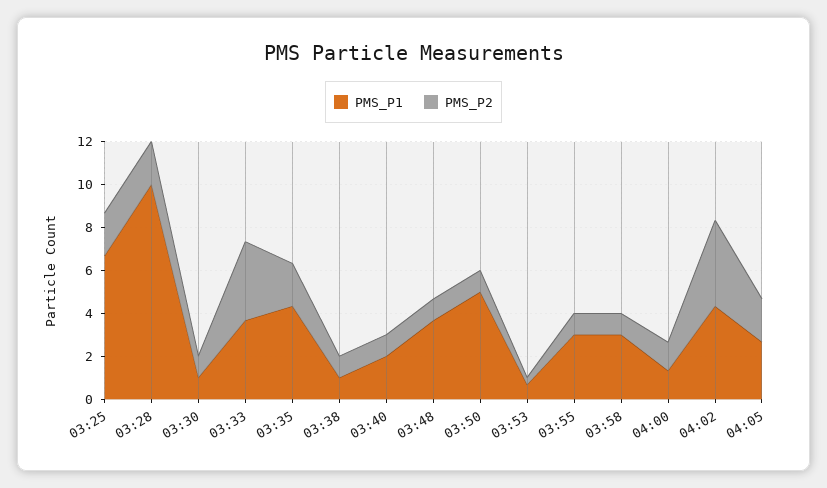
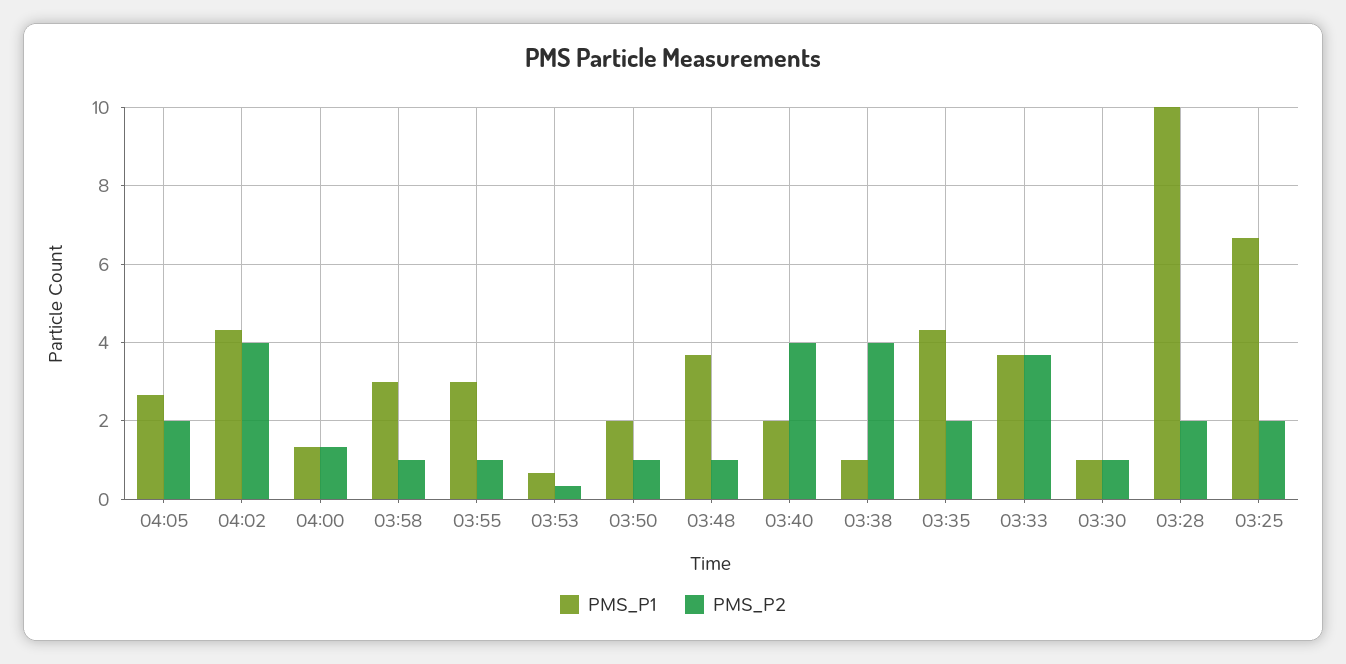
PMS_P2, 03:38: 1 -> 4
PMS_P2, 03:40: 1 -> 4
PMS_P1, 03:50: 5 -> 2

